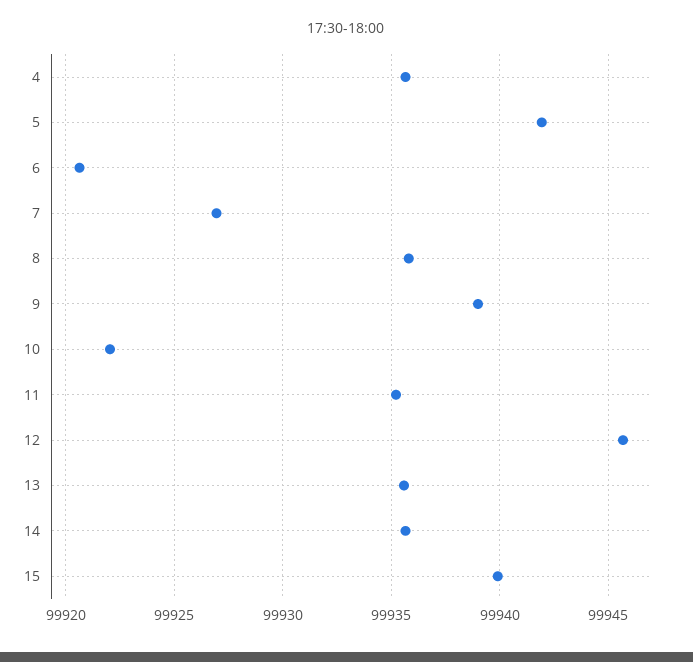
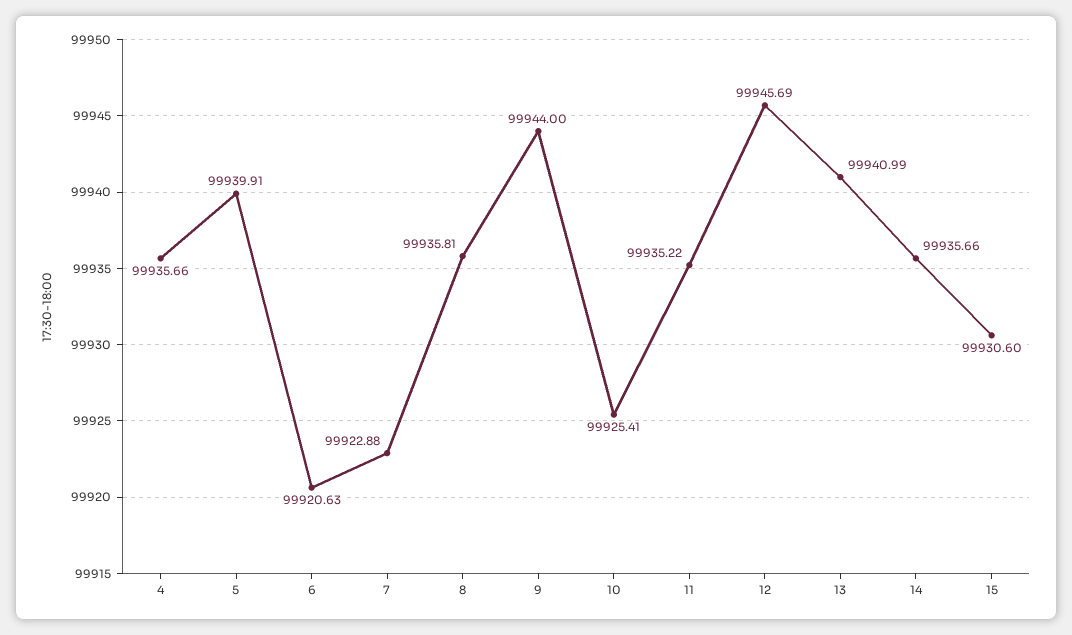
5: 99942 -> 99939.91
7: 99927 -> 99922.88
9: 99939 -> 99944
10: 99922 -> 99925.41
13: 99935.5 -> 99940.99
15: 99940 -> 99930.6

